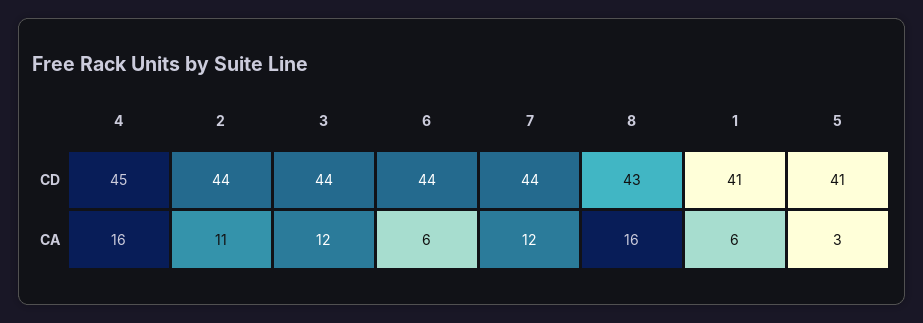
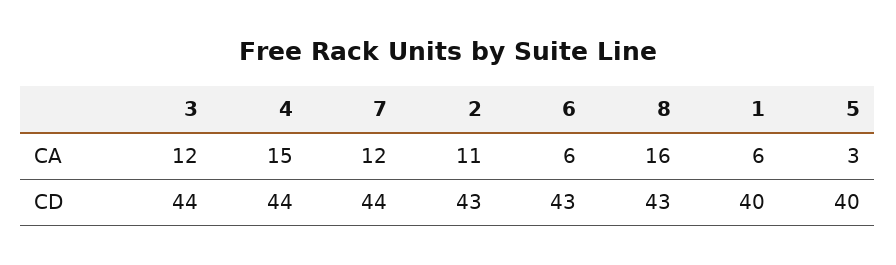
4, CD: 45 -> 44
2, CD: 44 -> 43
6, CD: 44 -> 43
1, CD: 41 -> 40
5, CD: 41 -> 40
4, CA: 16 -> 15

